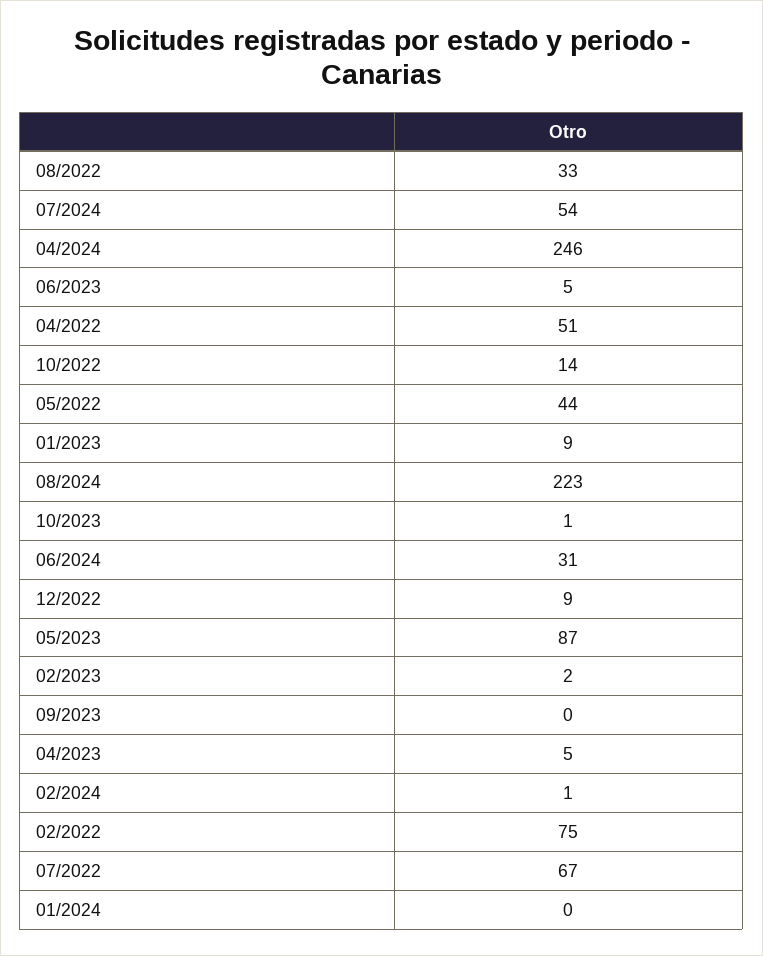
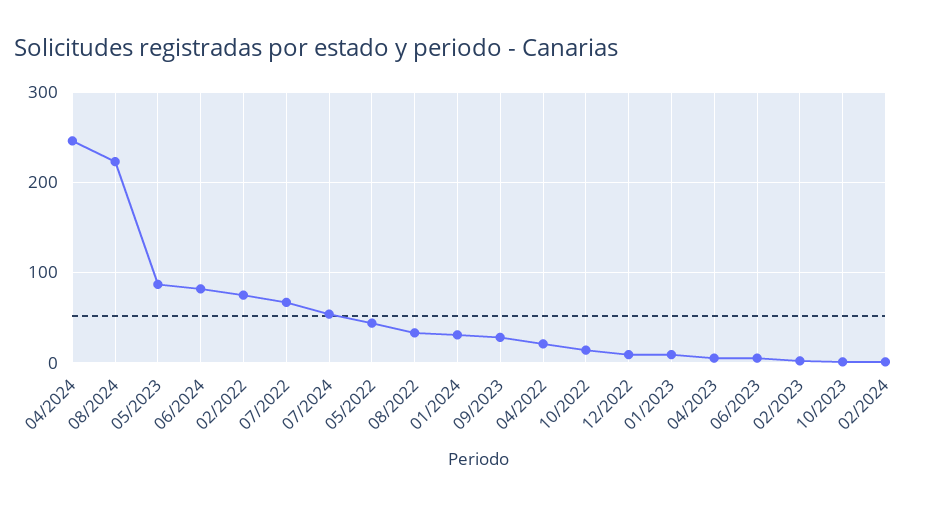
04/2022: 51 -> 20
06/2024: 31 -> 80
09/2023: 0 -> 30
01/2024: 0 -> 30

